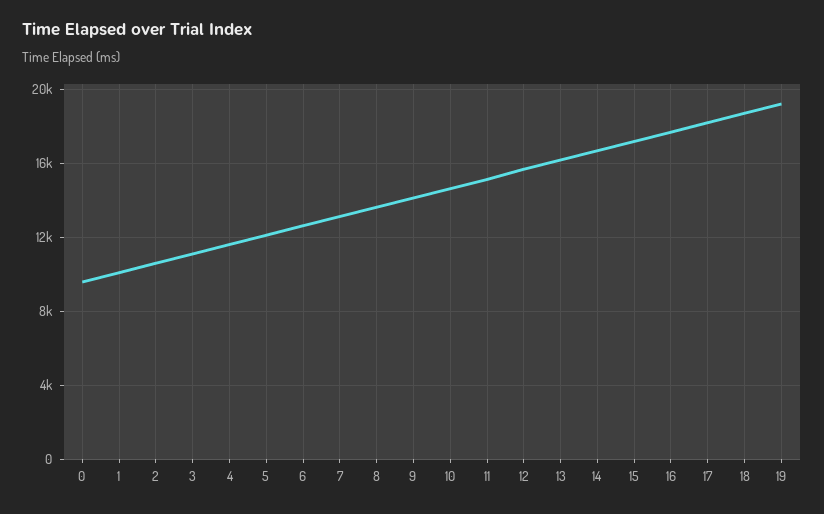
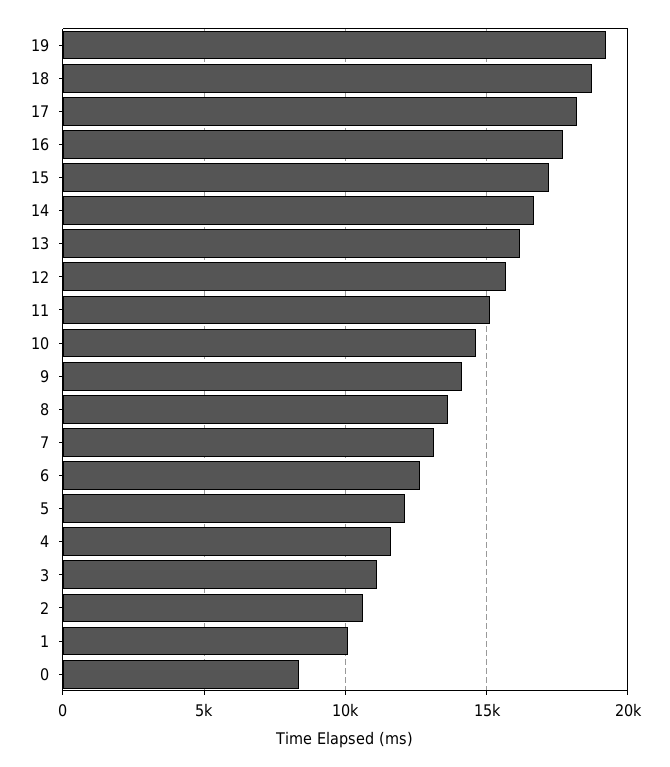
0: 9500 -> 8500

